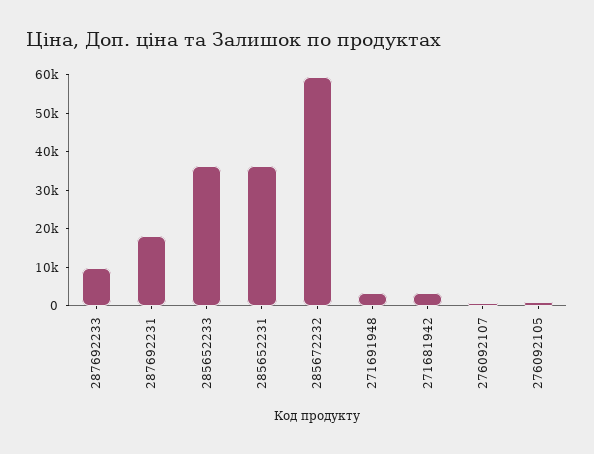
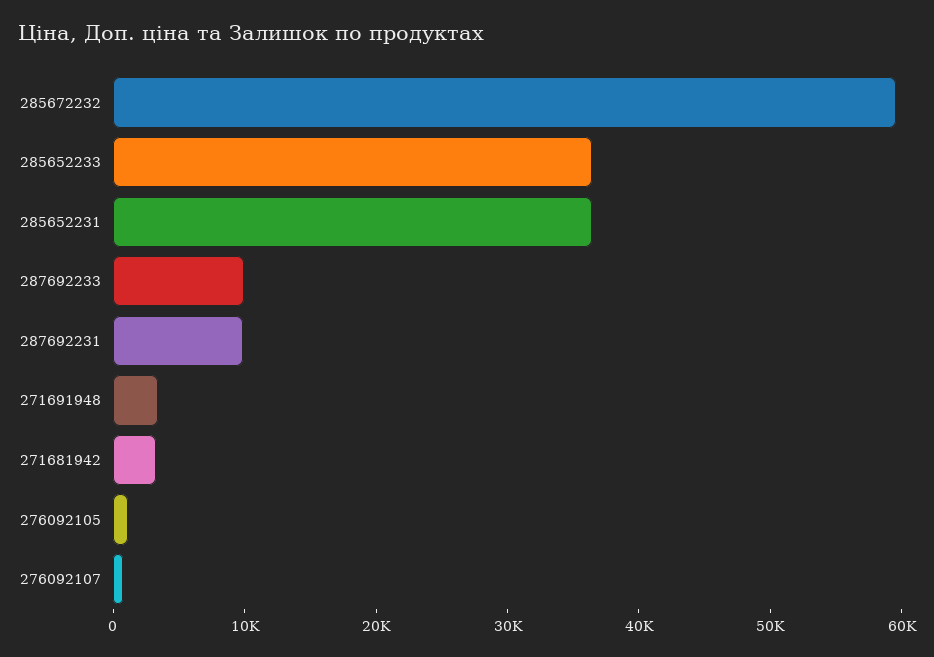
287692231: 17500 -> 10000

